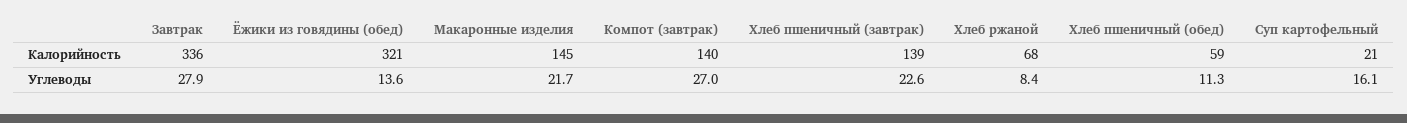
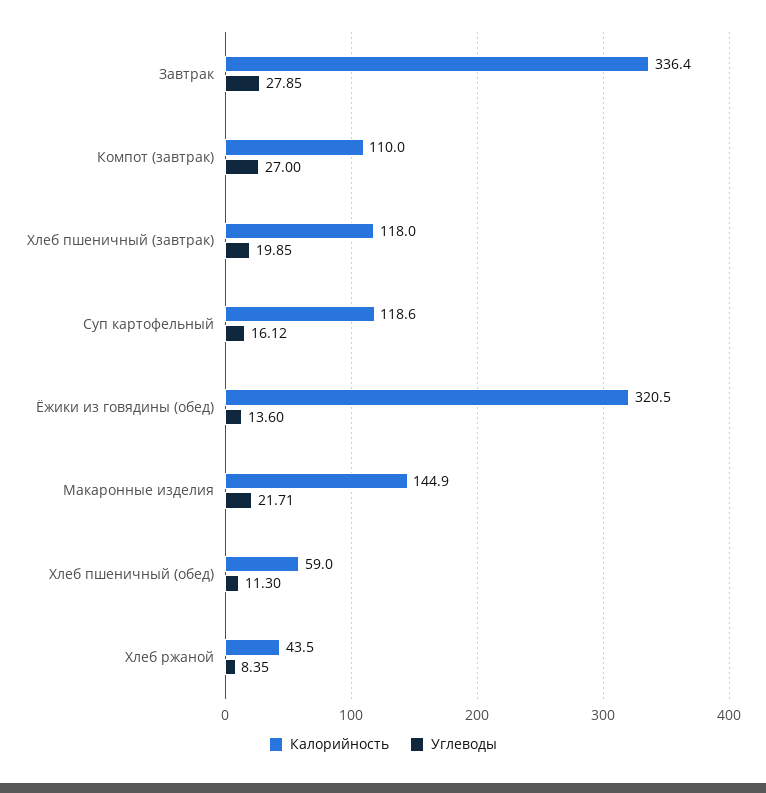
Калорийность, Компот (завтрак): 140 -> 110
Калорийность, Хлеб пшеничный (завтрак): 139 -> 118
Калорийность, Хлеб ржаной: 68 -> 43.5
Калорийность, Суп картофельный: 21 -> 118.6
Углеводы, Хлеб пшеничный (завтрак): 22.6 -> 19.85

